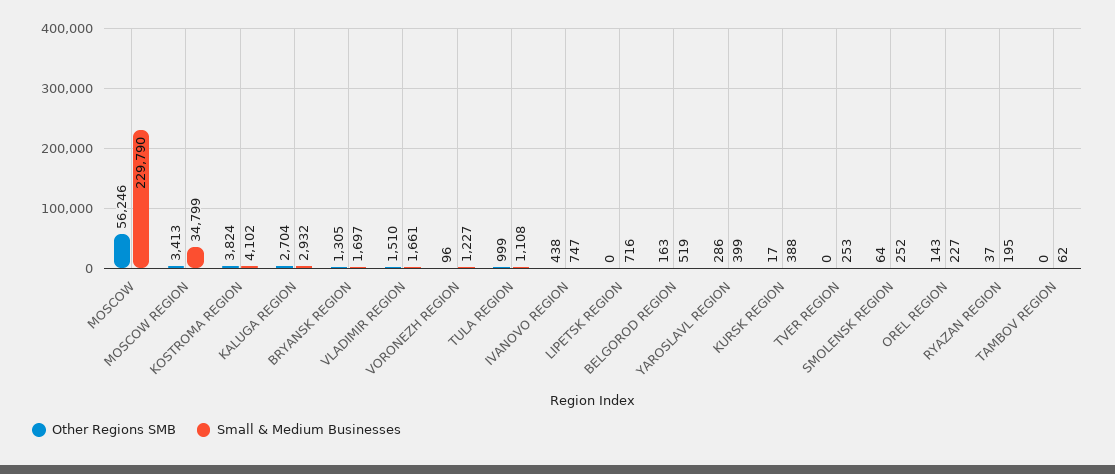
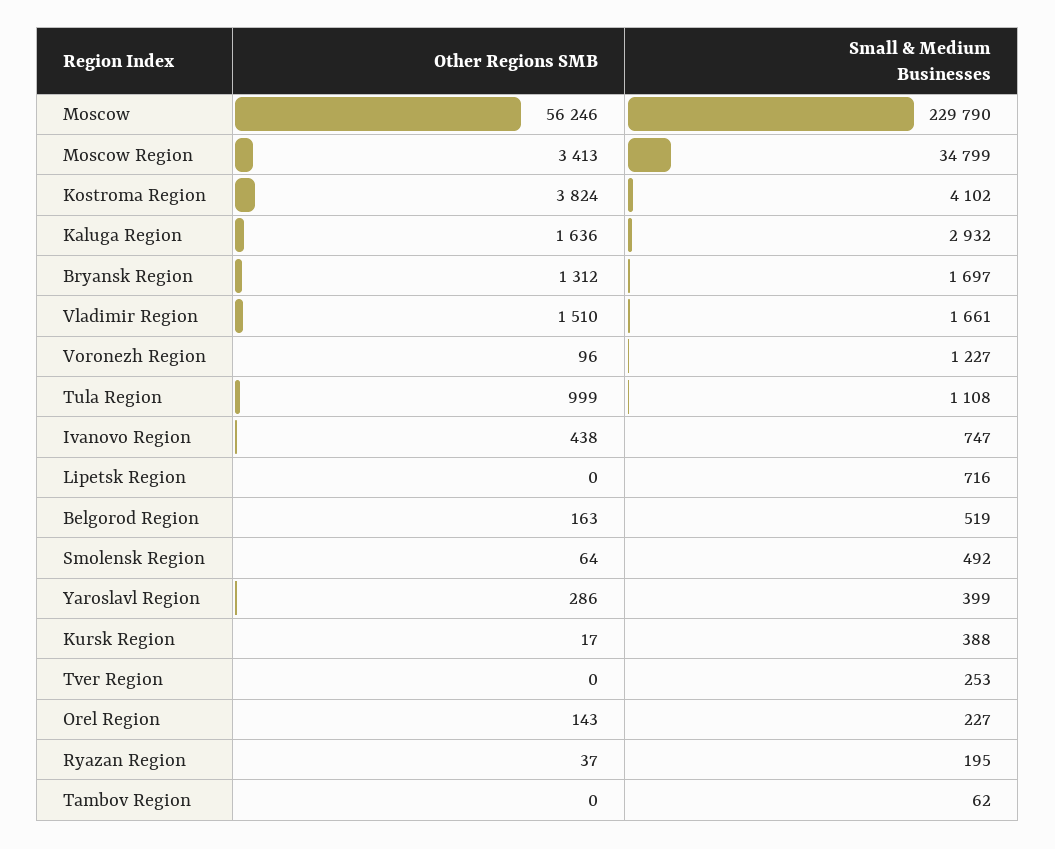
Other Regions SMB, KALUGA REGION: 2704 -> 1636
Other Regions SMB, BRYANSK REGION: 1305 -> 1312
Small & Medium Businesses, SMOLENSK REGION: 252 -> 492

